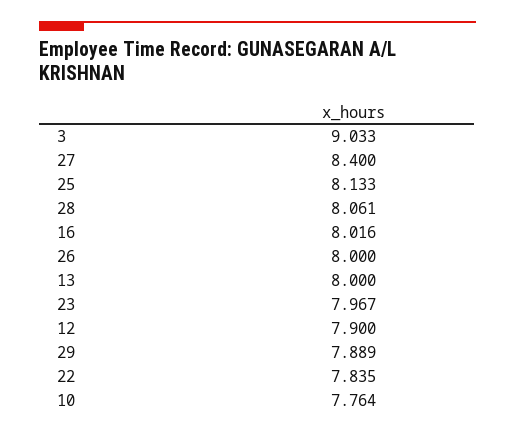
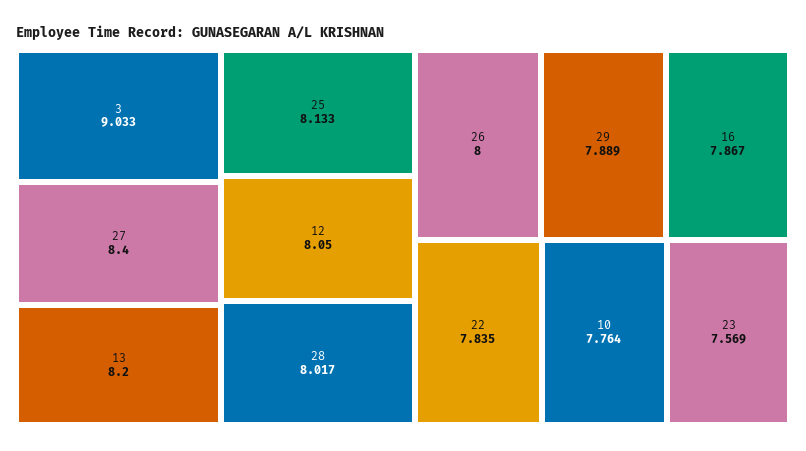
28: 8.061 -> 8.017
16: 8.016 -> 7.867
13: 8 -> 8.2
23: 7.967 -> 7.569
12: 7.9 -> 8.05

